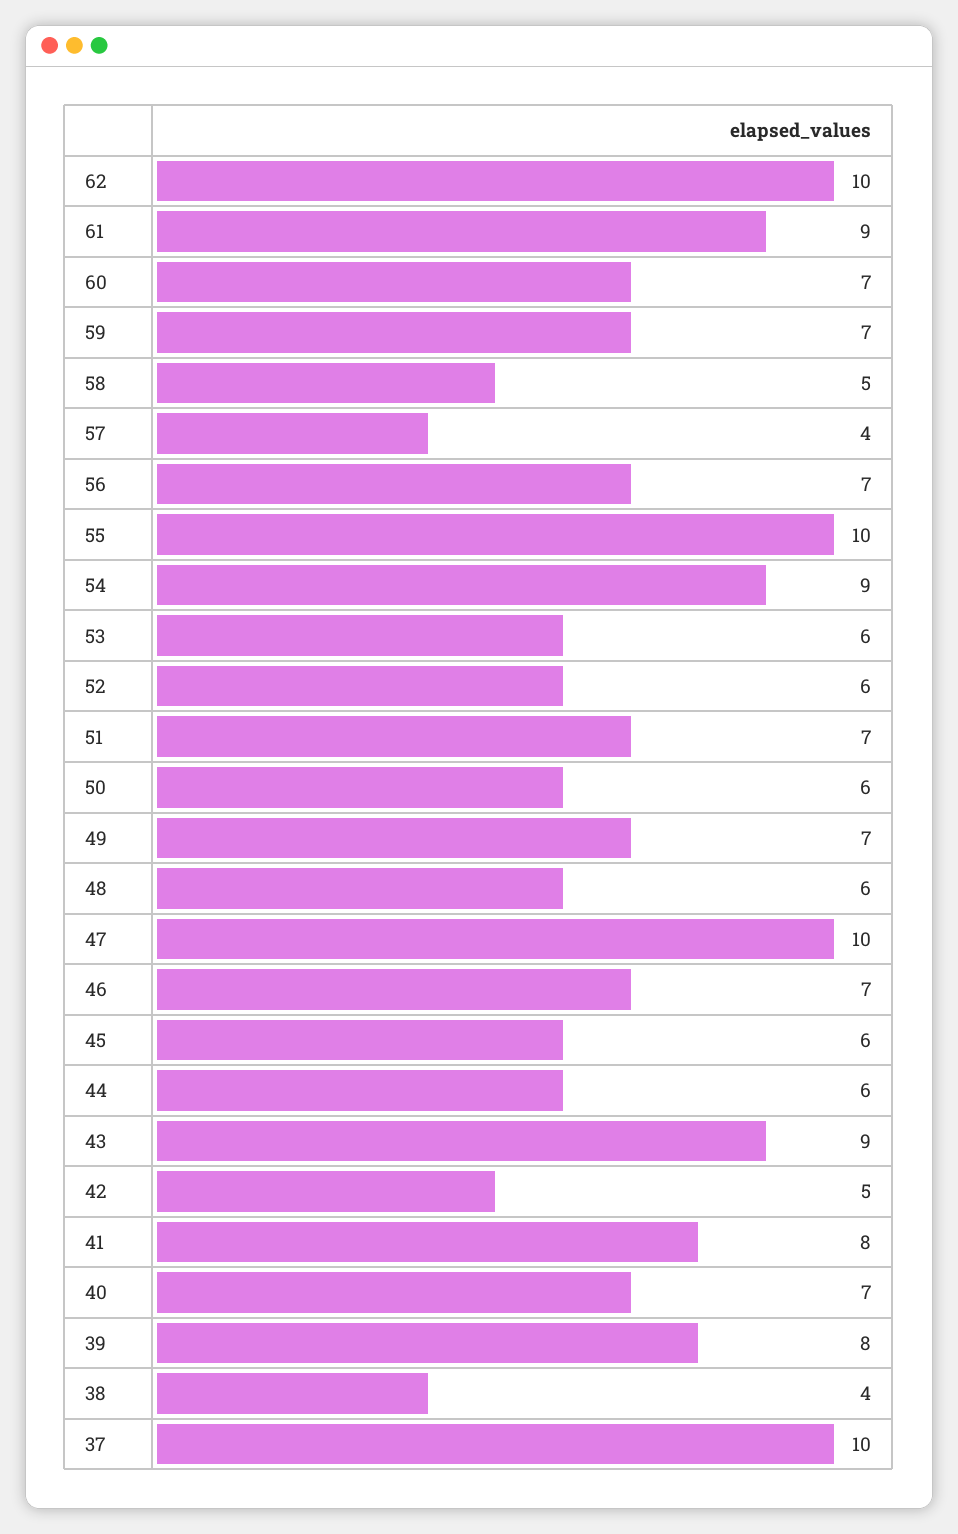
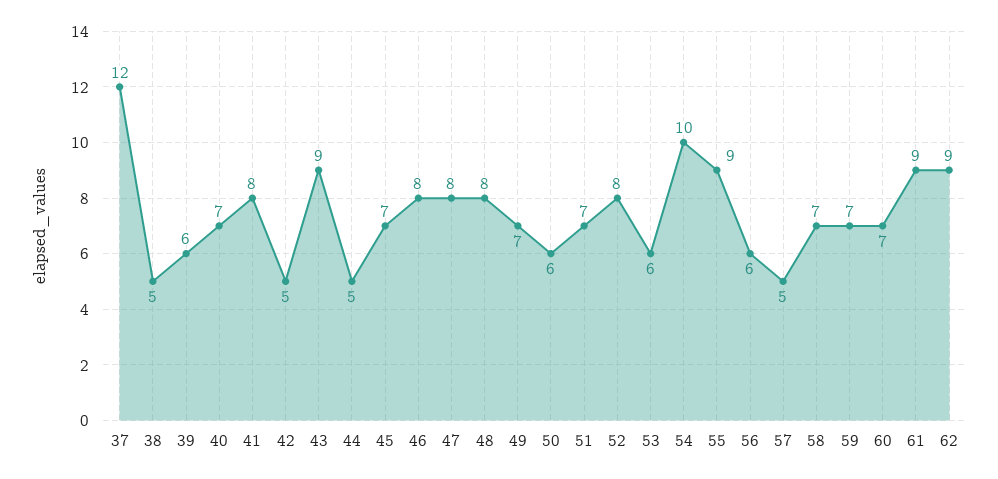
62: 10 -> 9
58: 5 -> 7
57: 4 -> 5
56: 7 -> 6
55: 10 -> 9
54: 9 -> 10
52: 6 -> 8
48: 6 -> 8
47: 10 -> 8
46: 7 -> 8
45: 6 -> 7
44: 6 -> 5
39: 8 -> 6
38: 4 -> 5
37: 10 -> 12

